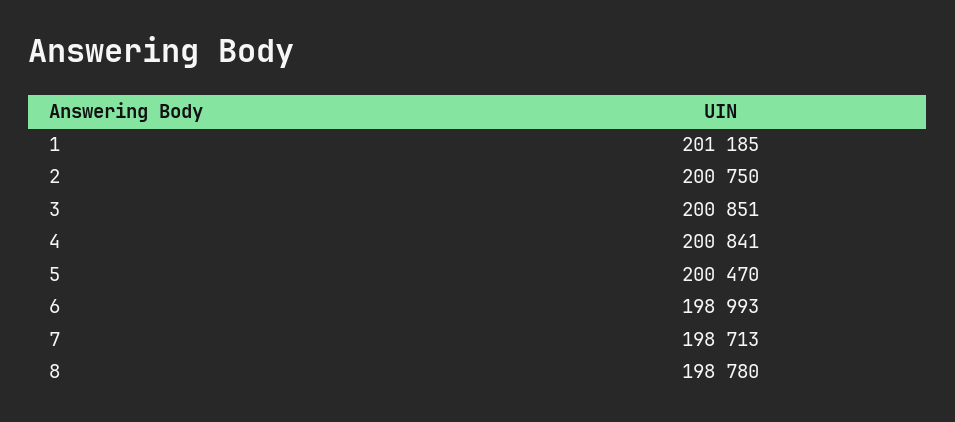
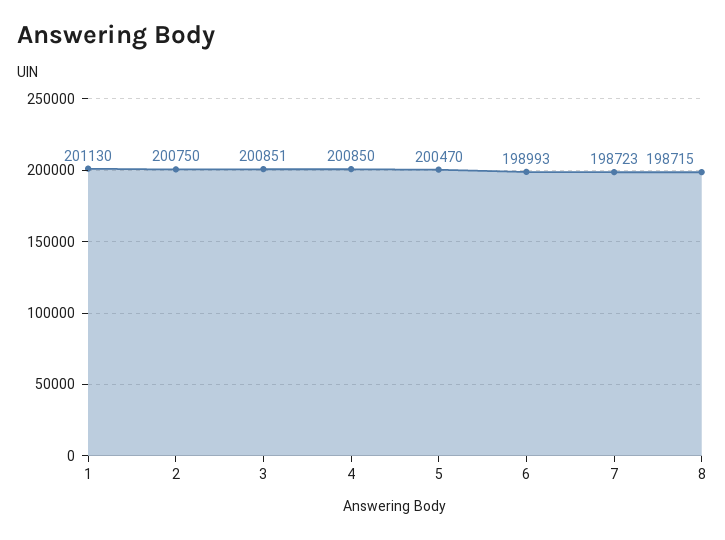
1: 201185 -> 201130
4: 200841 -> 200850
7: 198713 -> 198723
8: 198780 -> 198715

